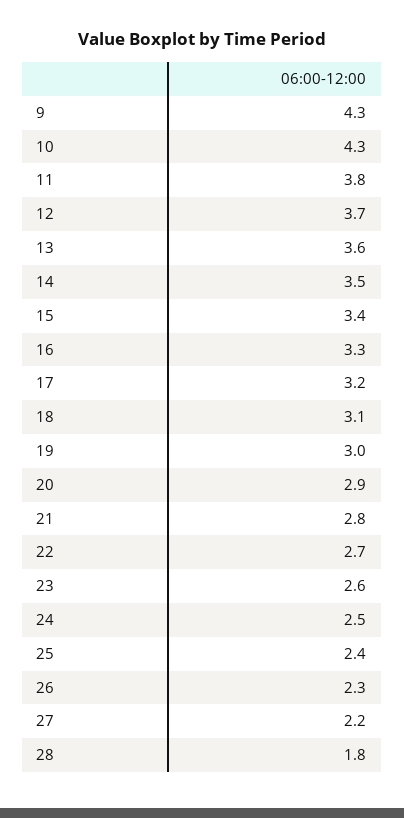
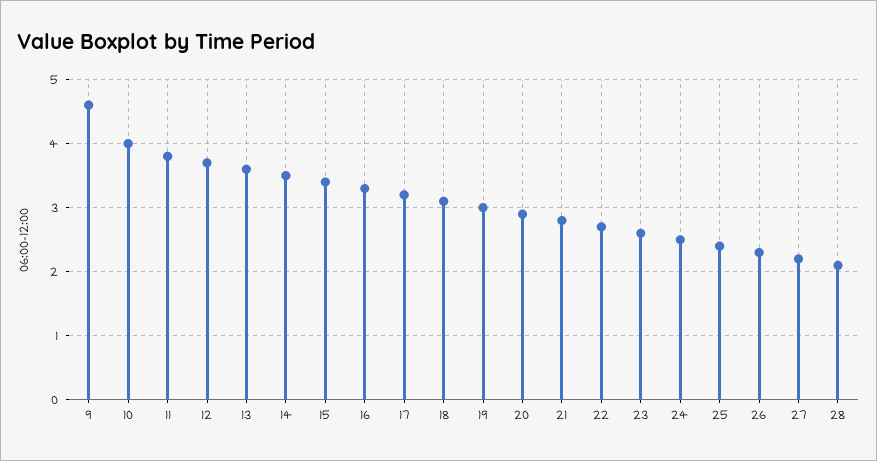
9: 4.3 -> 4.6
10: 4.3 -> 4
28: 1.8 -> 2.1

